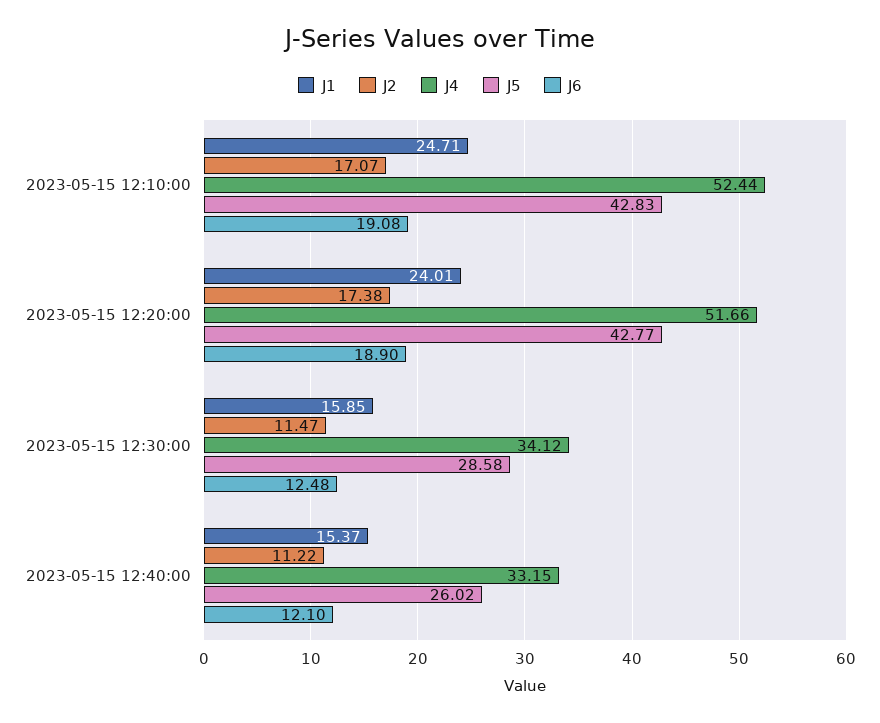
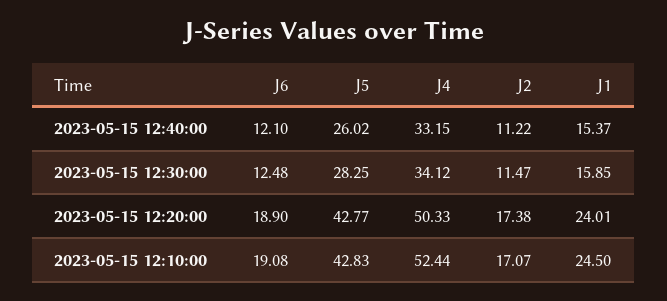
J1, 2023-05-15 12:10:00: 24.71 -> 24.5
J4, 2023-05-15 12:20:00: 51.66 -> 50.33
J5, 2023-05-15 12:30:00: 28.58 -> 28.25

